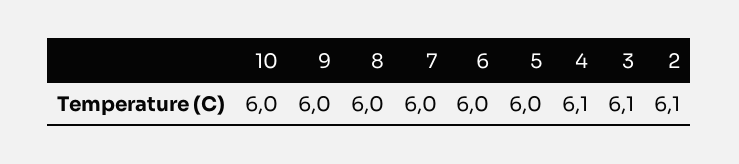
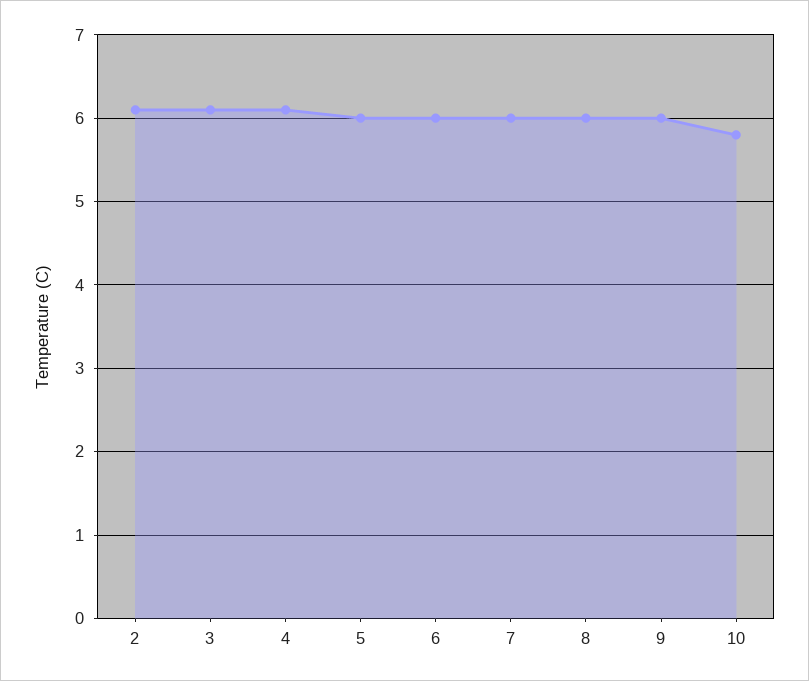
10: 6 -> 5.8

